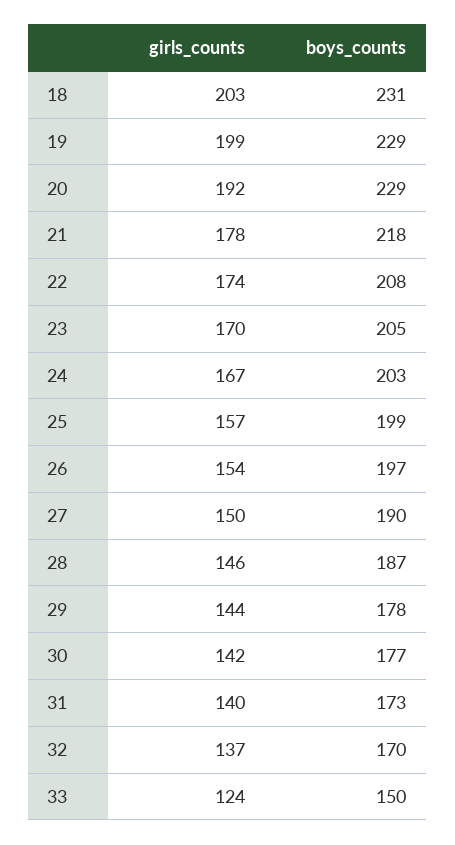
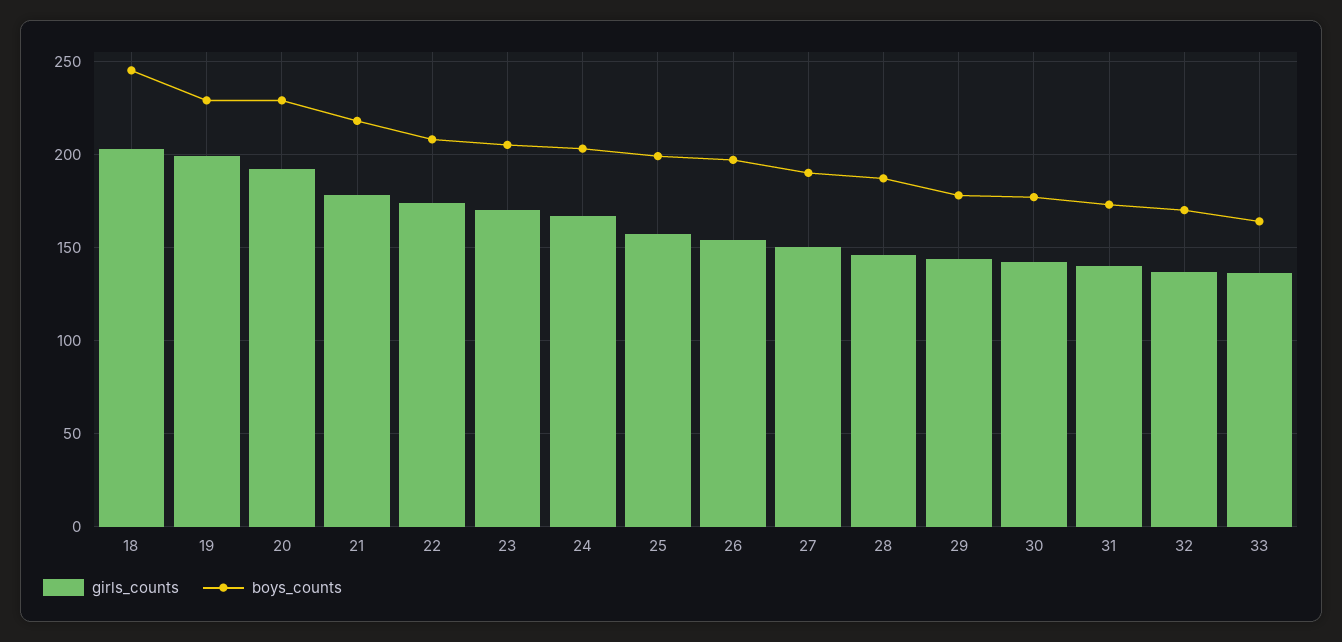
boys_counts, 18: 231 -> 245
girls_counts, 33: 124 -> 135
boys_counts, 33: 150 -> 165

